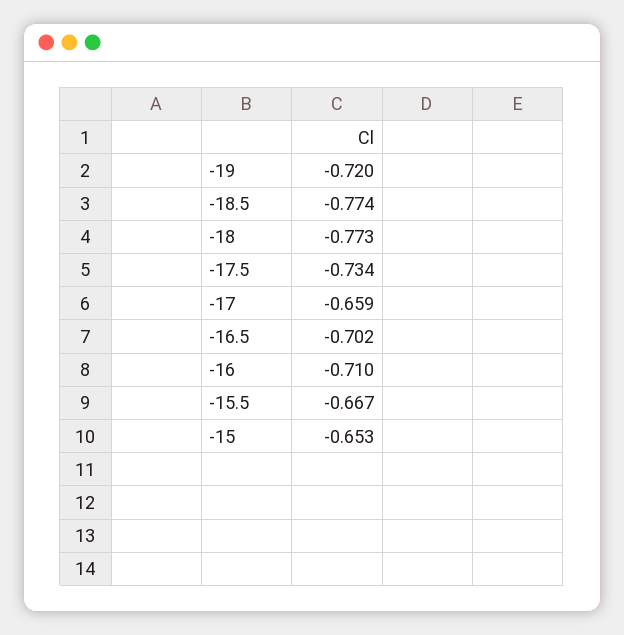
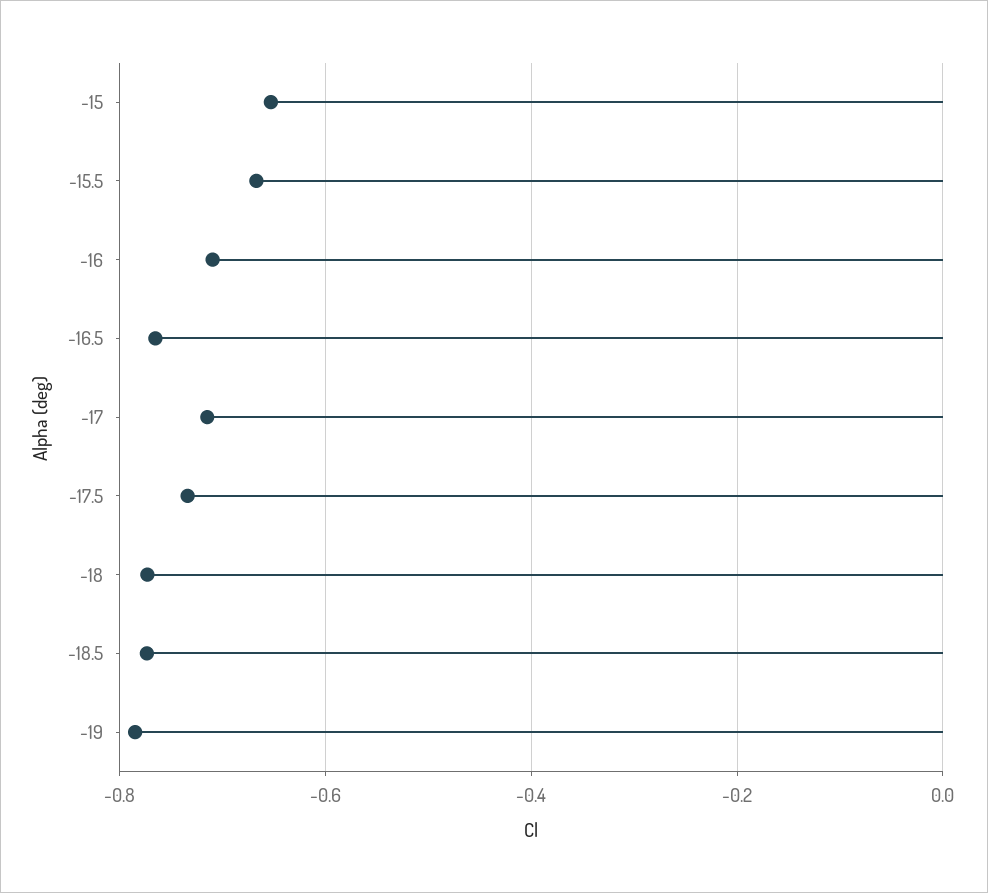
-19: -0.72 -> -0.78
-17: -0.659 -> -0.72
-16.5: -0.702 -> -0.76

